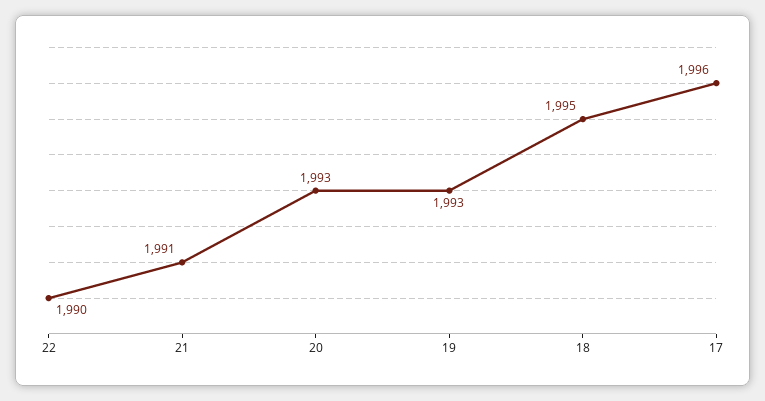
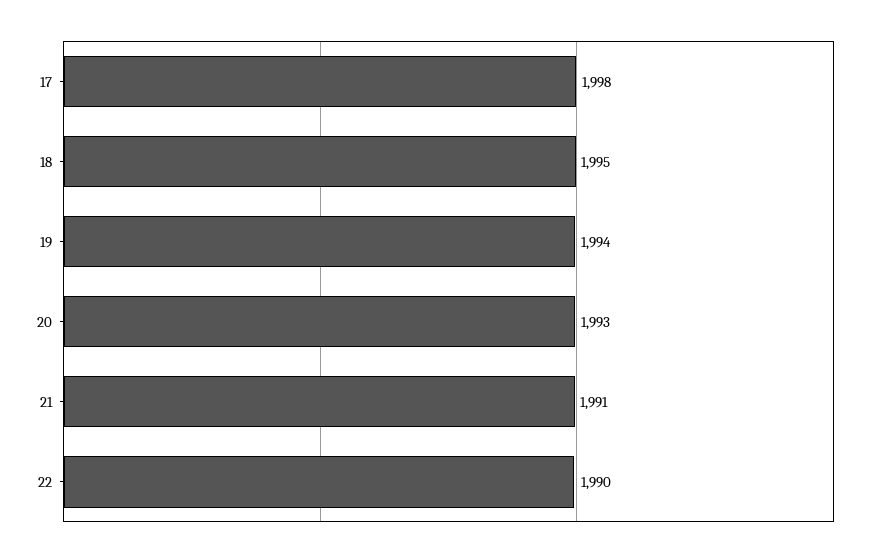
19: 1993 -> 1994
17: 1996 -> 1998

